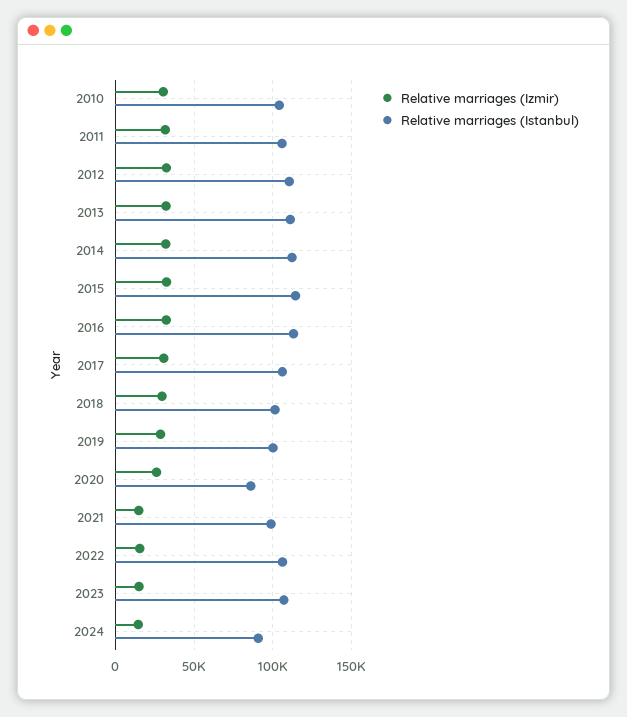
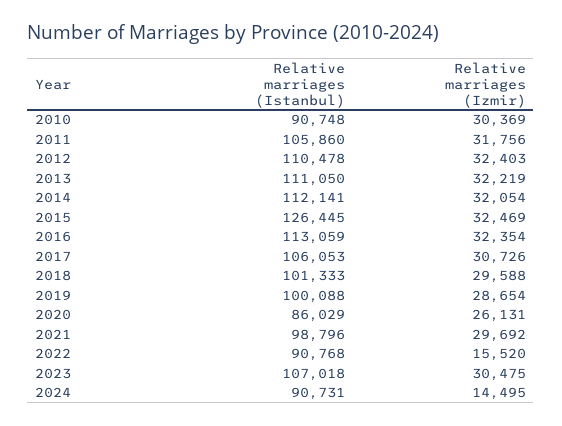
Relative marriages (Istanbul), 2010: 105000 -> 90748
Relative marriages (Istanbul), 2015: 115000 -> 126445
Relative marriages (Izmir), 2021: 15000 -> 29692
Relative marriages (Istanbul), 2022: 105000 -> 90768
Relative marriages (Izmir), 2023: 15000 -> 30475

